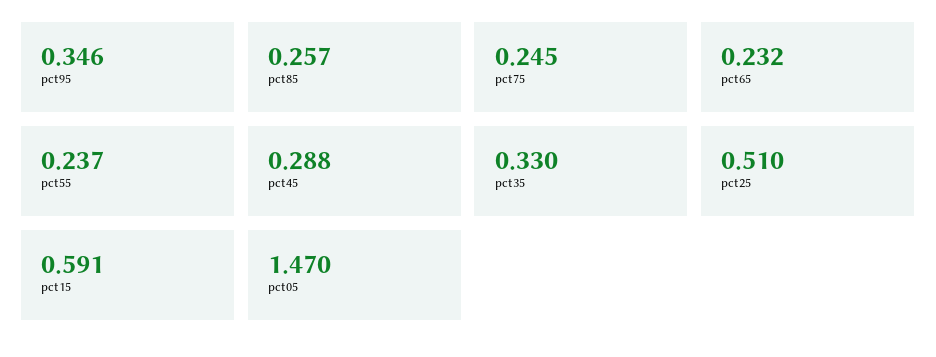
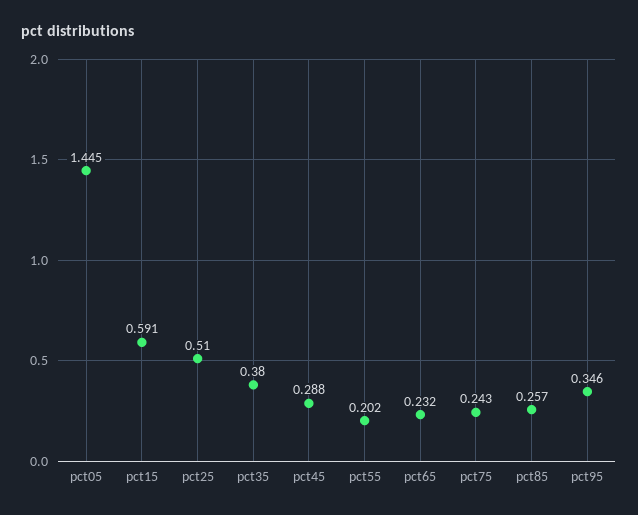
pct75: 0.245 -> 0.243
pct55: 0.237 -> 0.202
pct35: 0.33 -> 0.38
pct05: 1.47 -> 1.445

